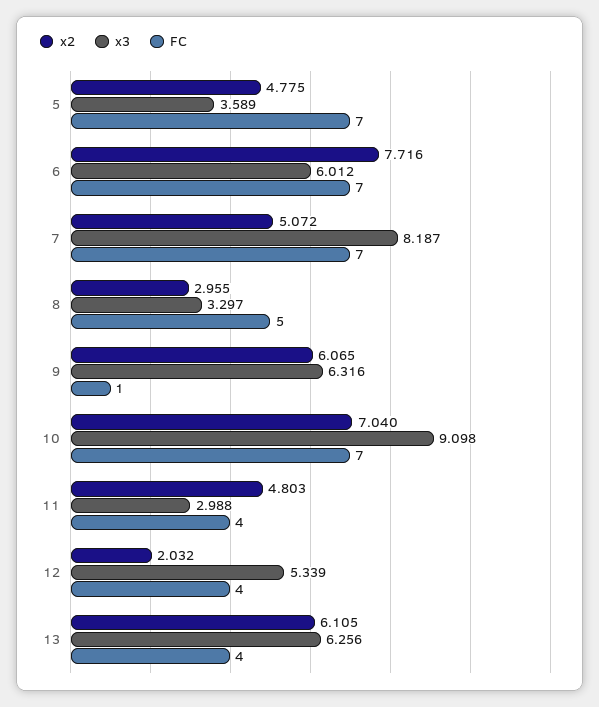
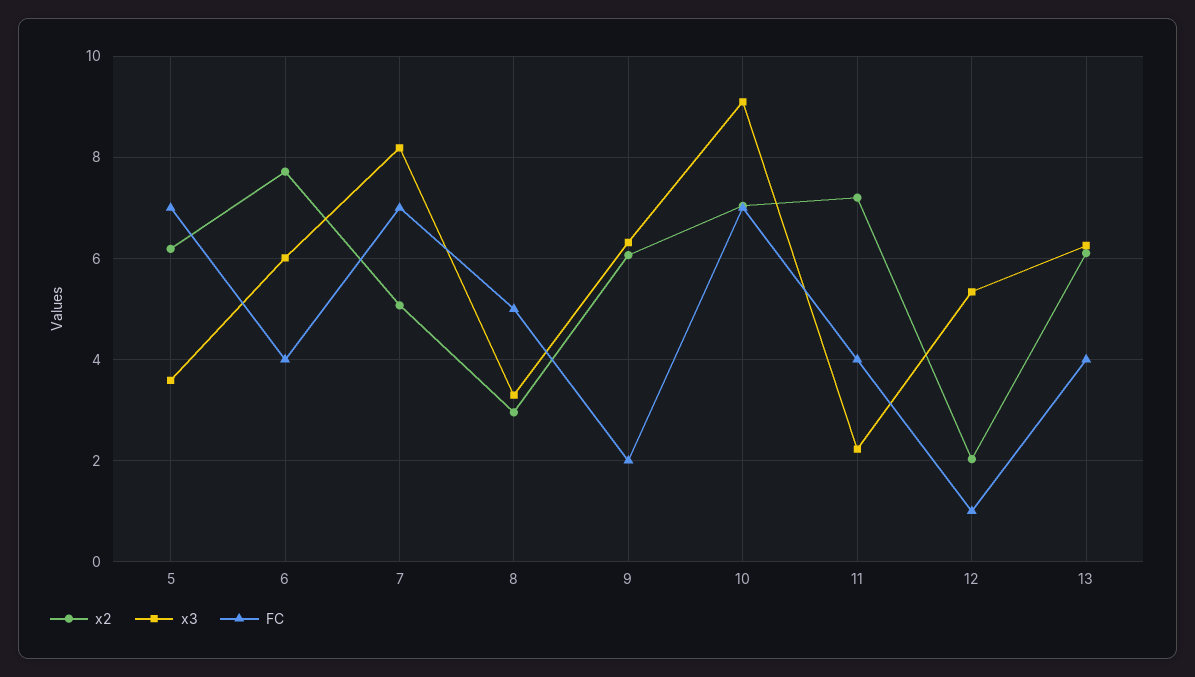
x2, 5: 4.775 -> 6.2
FC, 6: 7 -> 4
FC, 9: 1 -> 2
x2, 11: 4.803 -> 7.2
x3, 11: 2.988 -> 2.2
FC, 12: 4 -> 1

